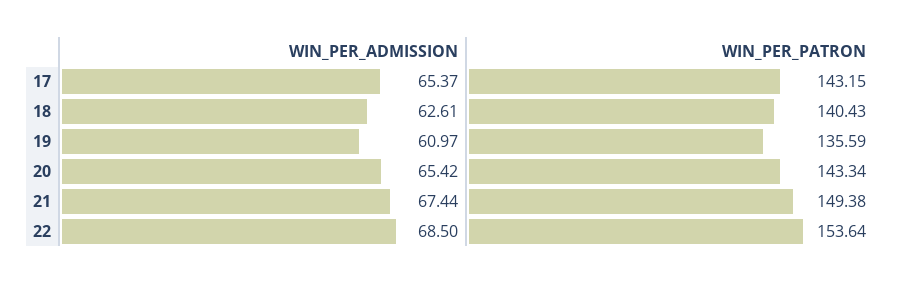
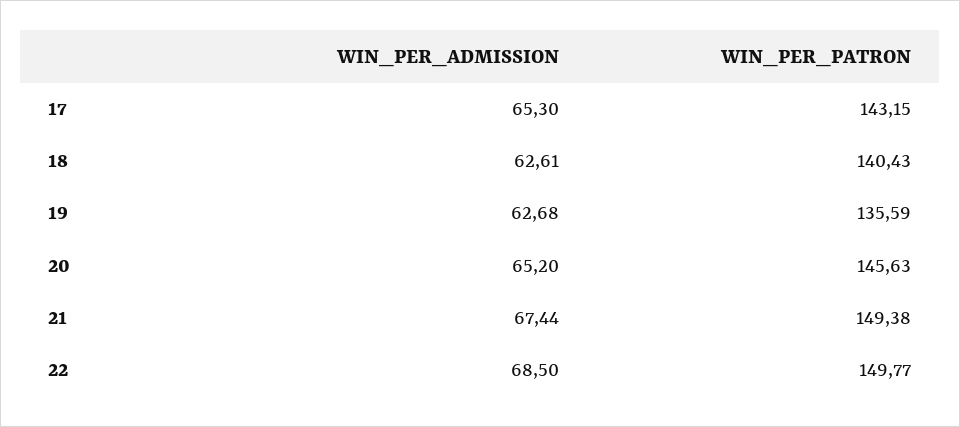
WIN_PER_ADMISSION, 17: 65.37 -> 65.3
WIN_PER_ADMISSION, 19: 60.97 -> 62.68
WIN_PER_ADMISSION, 20: 65.42 -> 65.2
WIN_PER_PATRON, 20: 143.34 -> 145.63
WIN_PER_PATRON, 22: 153.64 -> 149.77

